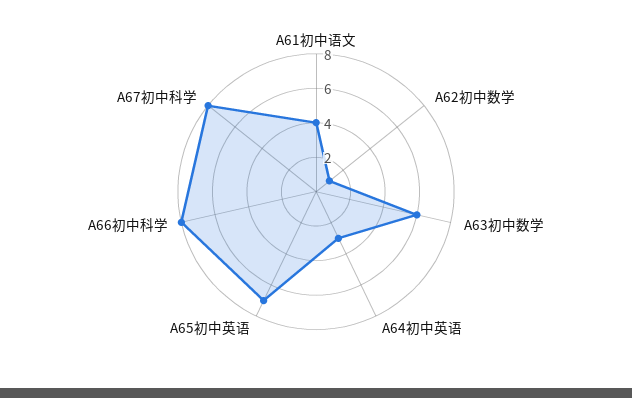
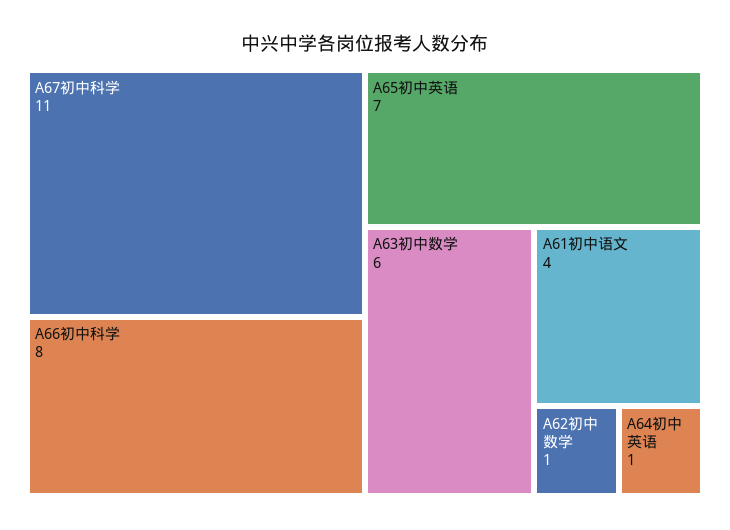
A64初中英语: 3 -> 1
A67初中科学: 8 -> 11

